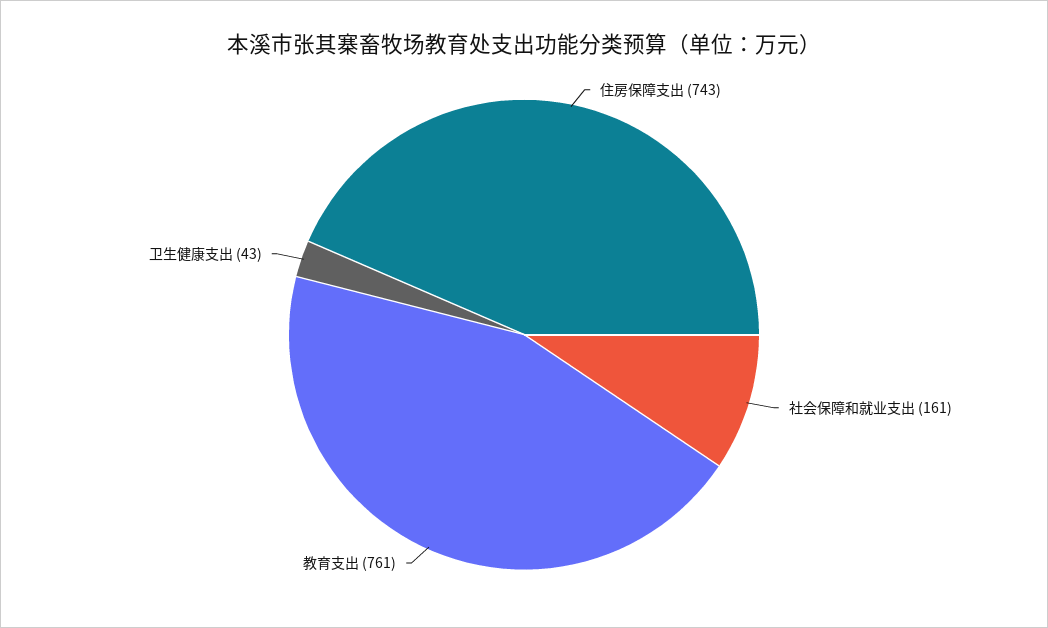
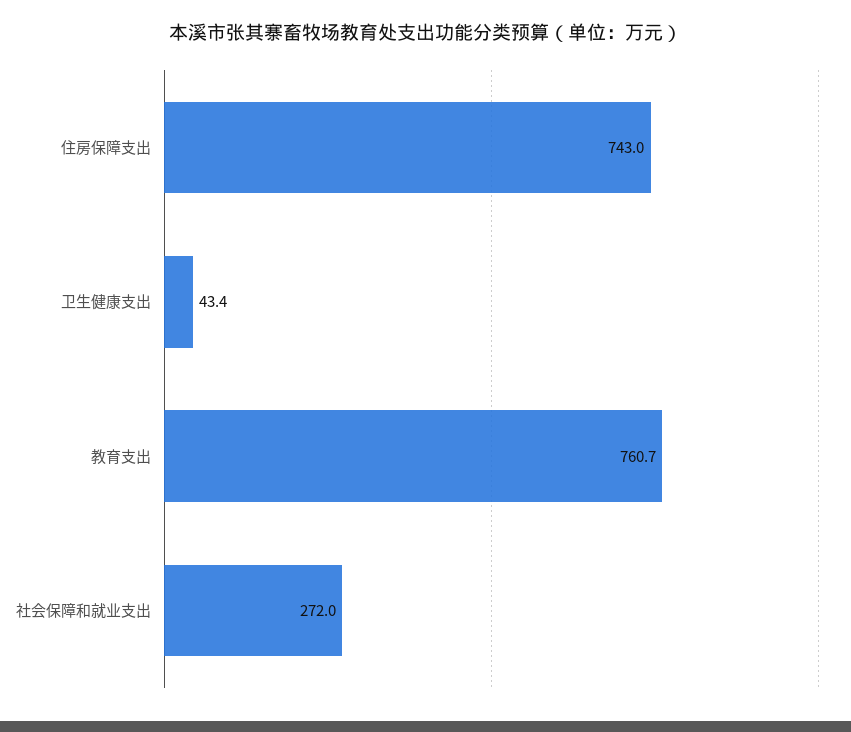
社会保障和就业支出: 161 -> 272

